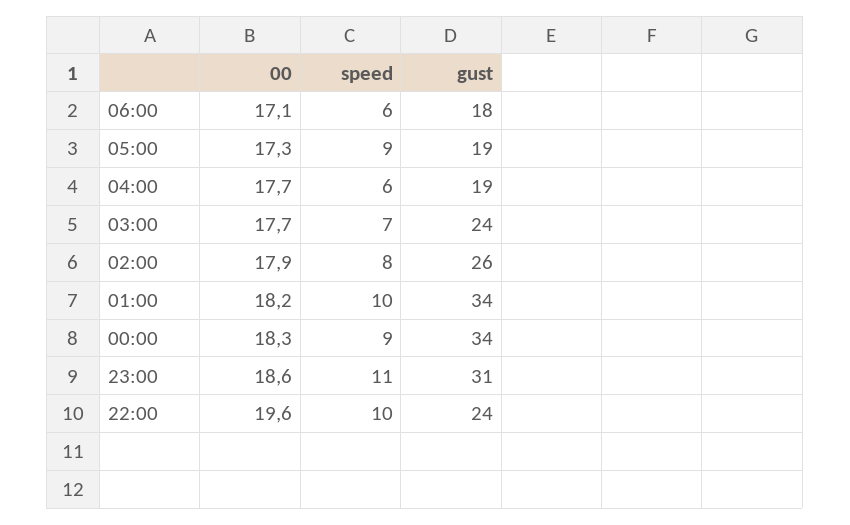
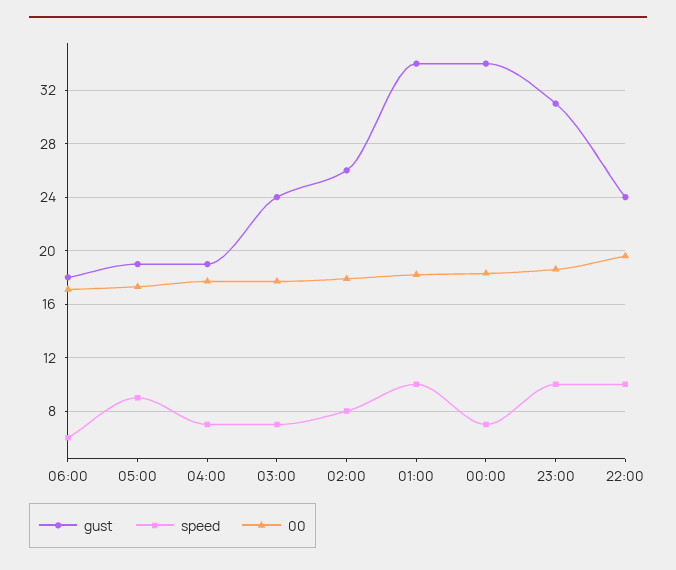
speed, 04:00: 6 -> 7
speed, 00:00: 9 -> 7
speed, 23:00: 11 -> 10

